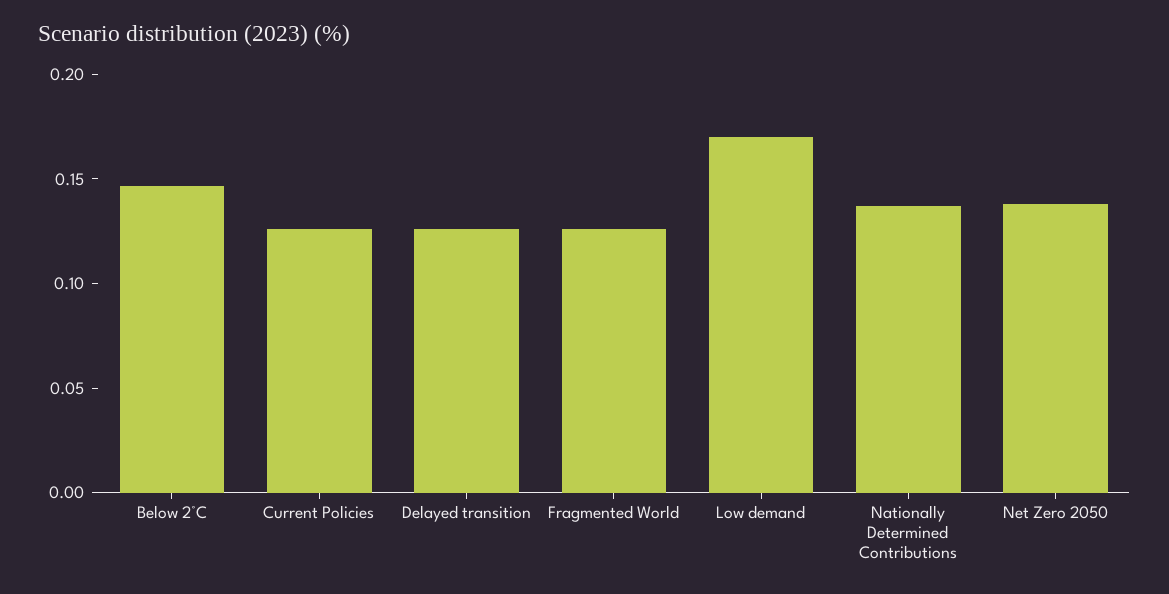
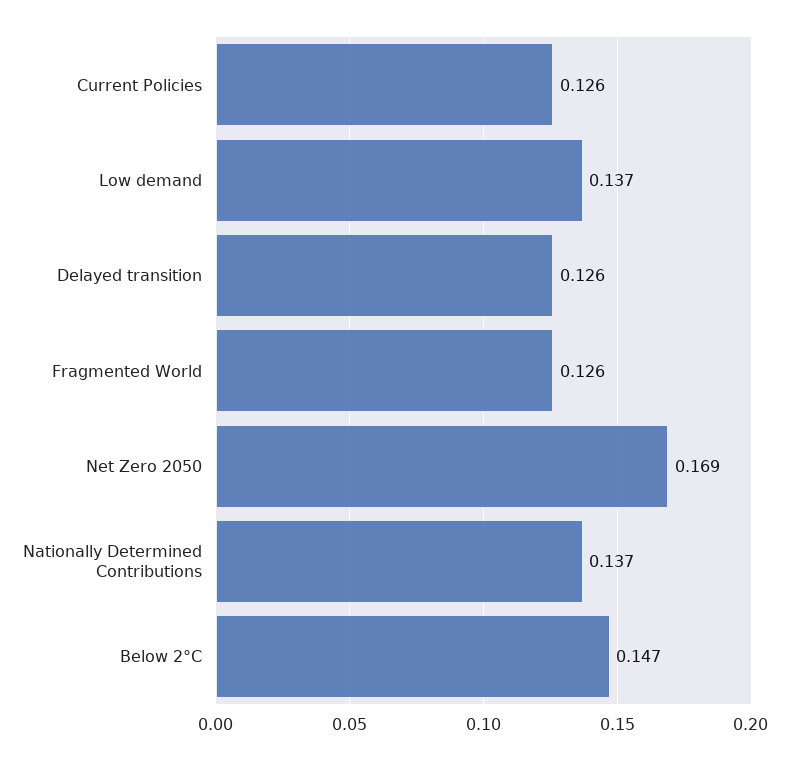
Low demand: 0.17 -> 0.137
Net Zero 2050: 0.14 -> 0.169

